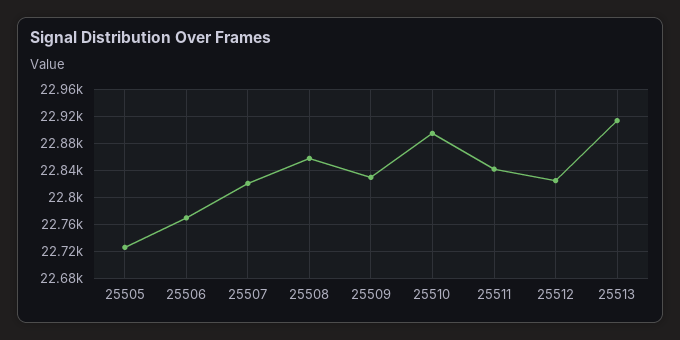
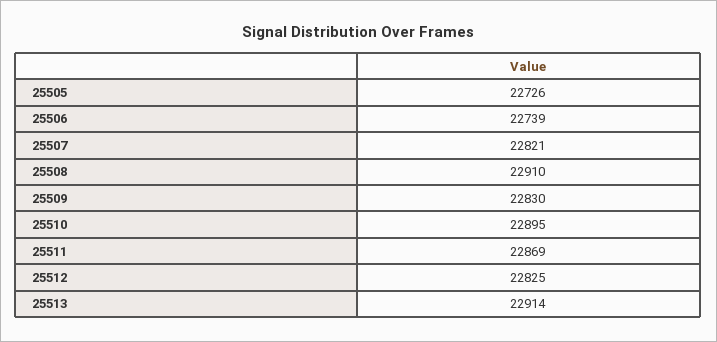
25506: 22770 -> 22739
25508: 22860 -> 22910
25511: 22840 -> 22869

